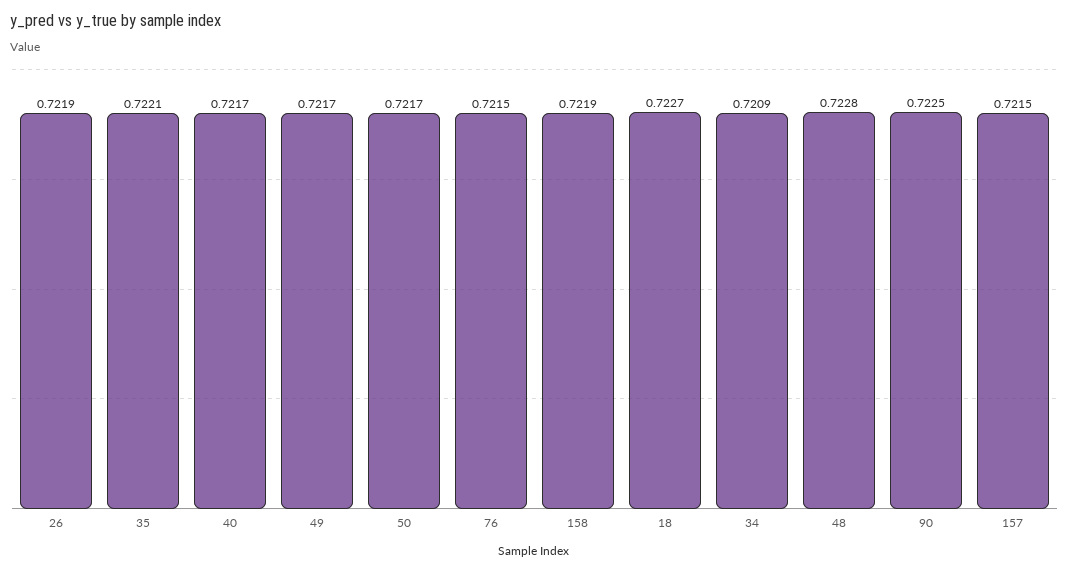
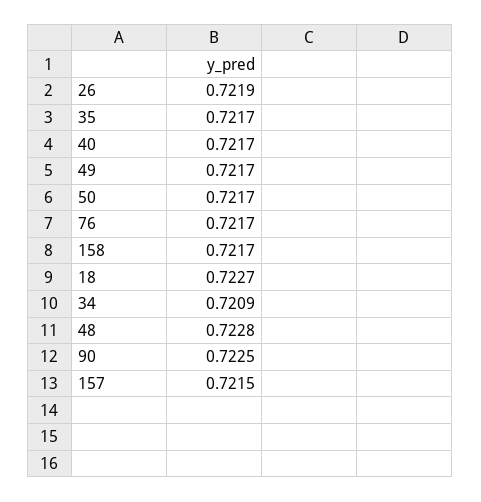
35: 0.7221 -> 0.7217
76: 0.7215 -> 0.7217
158: 0.7219 -> 0.7217

